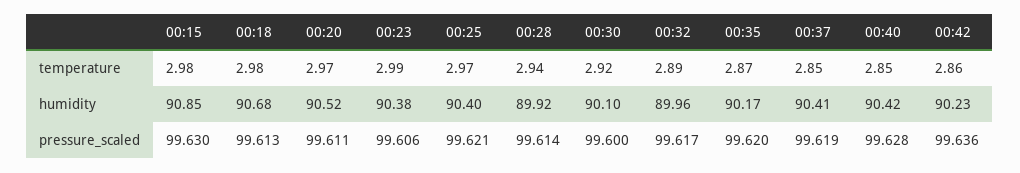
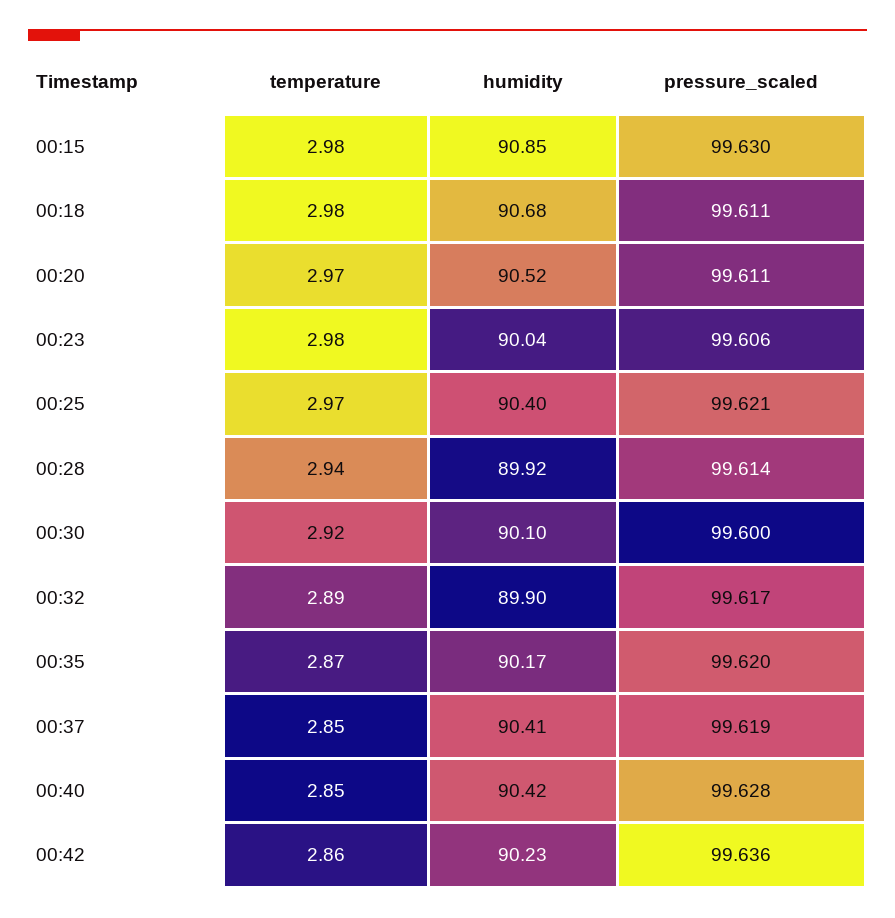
00:23, temperature: 2.99 -> 2.98
00:23, humidity: 90.38 -> 90.04
00:32, humidity: 89.96 -> 89.9
00:18, pressure_scaled: 99.613 -> 99.611

